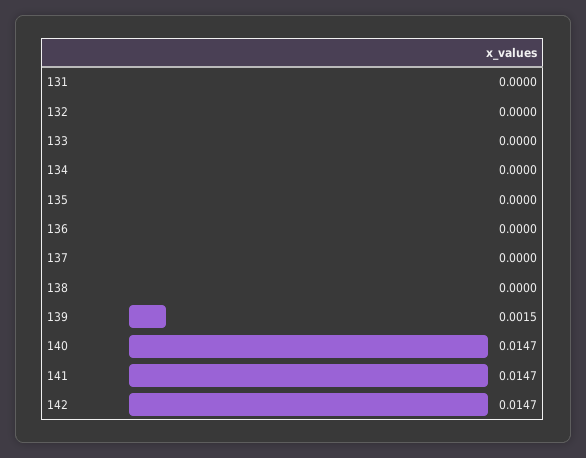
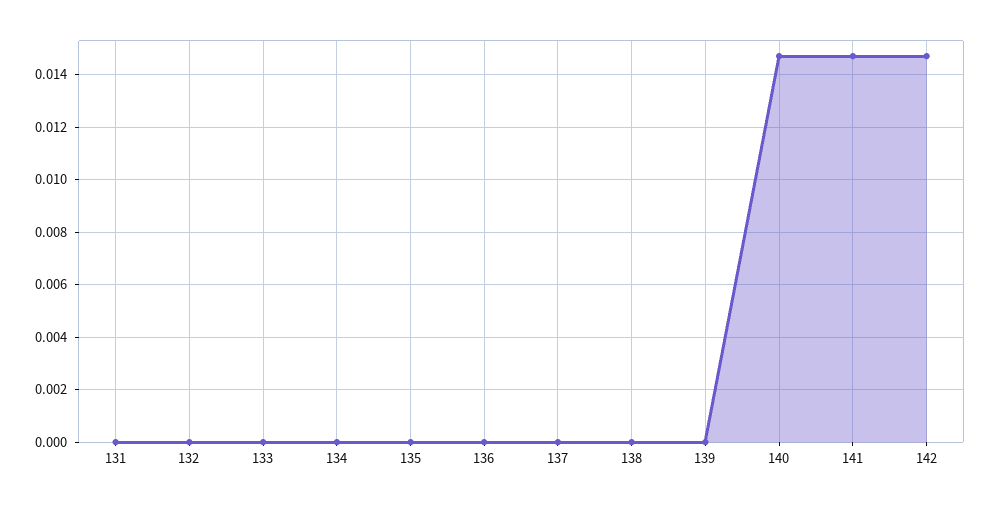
139: 0.0015 -> 0

